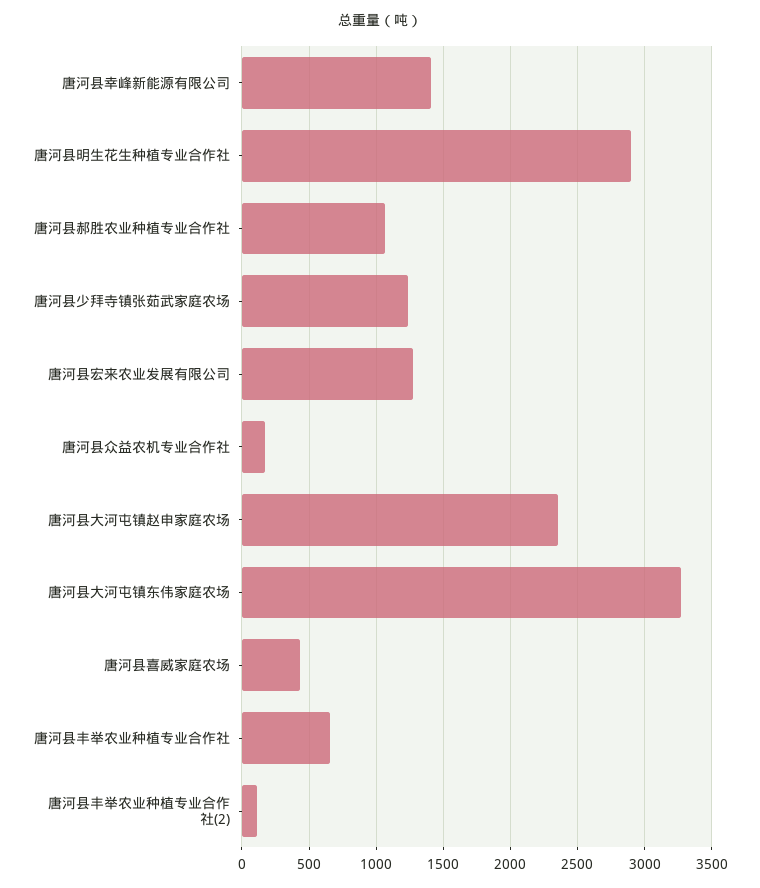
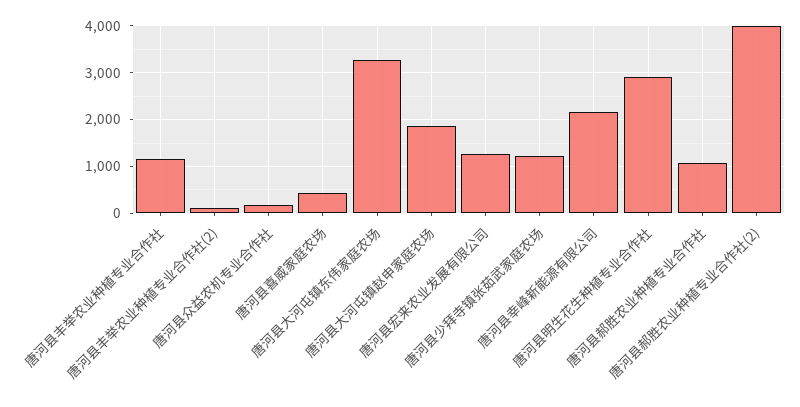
唐河县幸峰新能源有限公司: 1400 -> 2200
唐河县大河屯镇赵申家庭农场: 2350 -> 1800
唐河县丰举农业种植专业合作社: 650 -> 1200
唐河县郝胜农业种植专业合作社(2): none -> 4000

